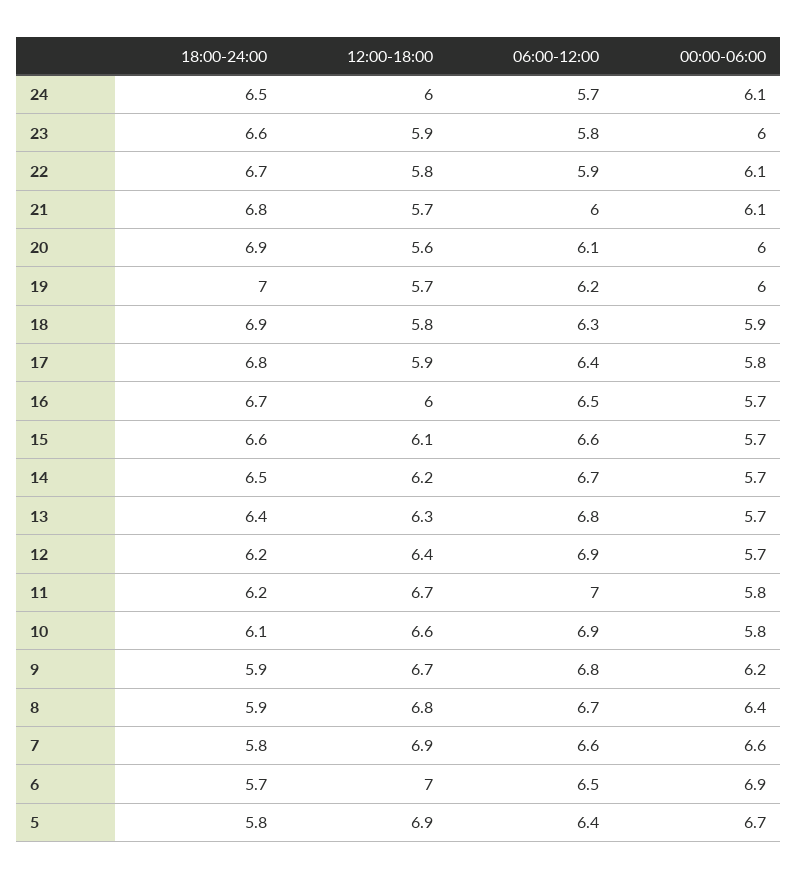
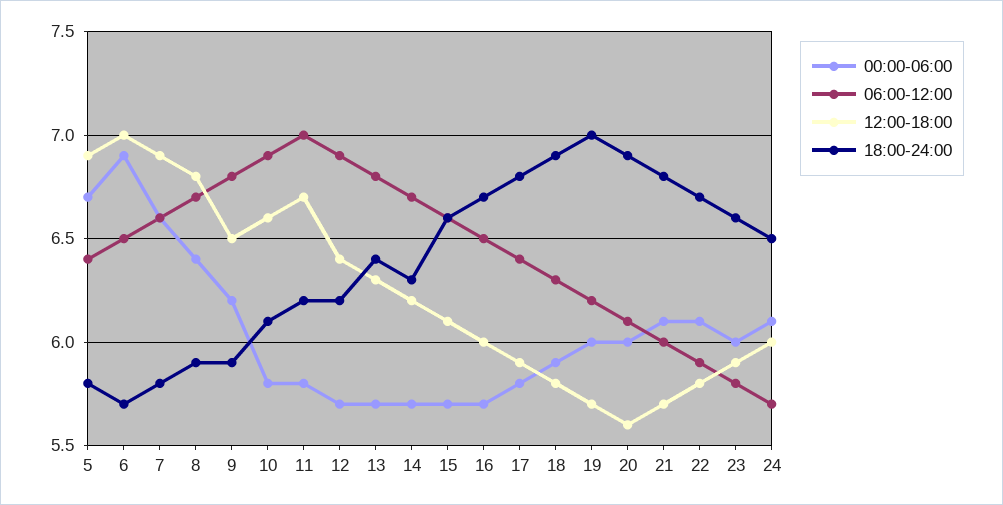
18:00-24:00, 14: 6.5 -> 6.3
12:00-18:00, 9: 6.7 -> 6.5

